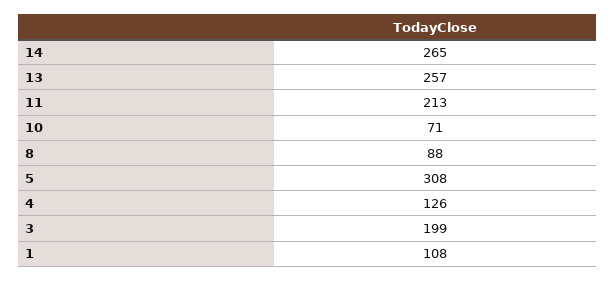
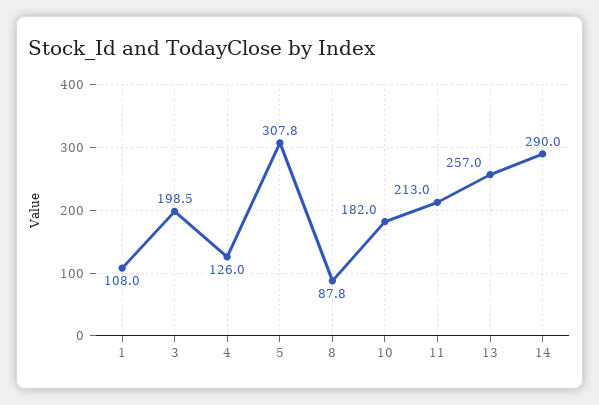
14: 265 -> 290
10: 71 -> 182

